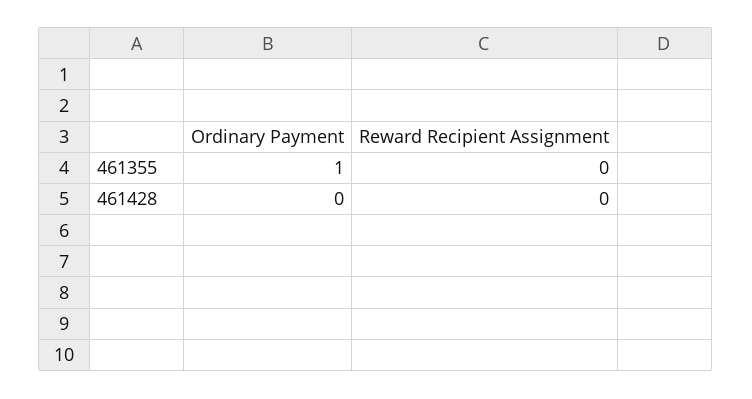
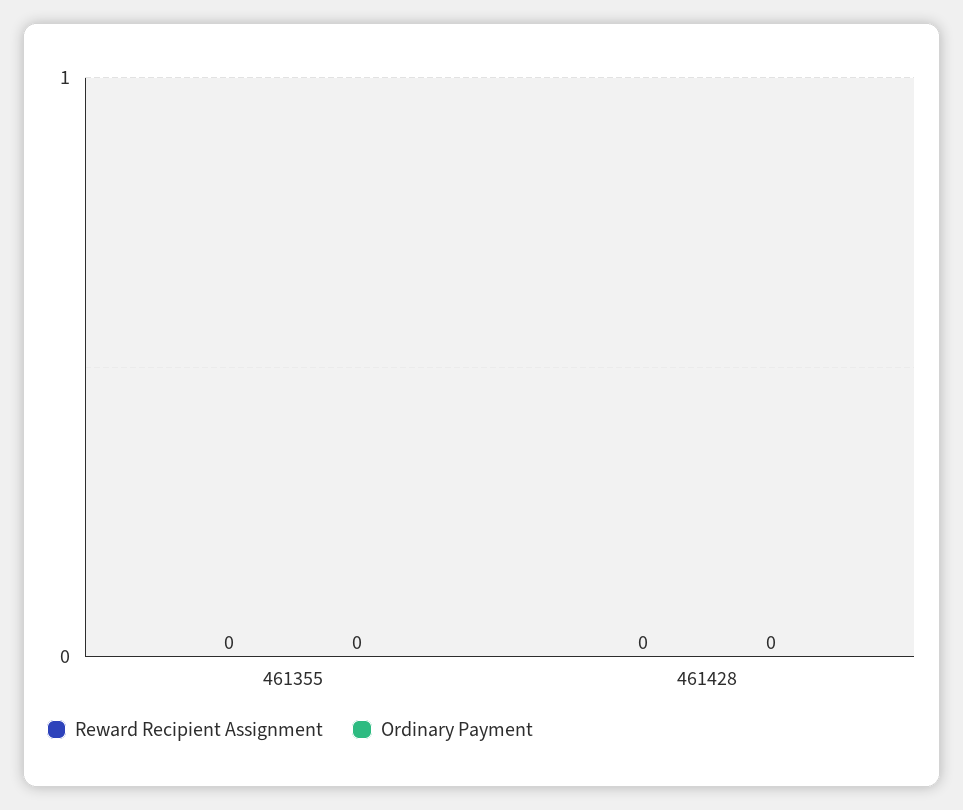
Ordinary Payment, 461355: 1 -> 0

